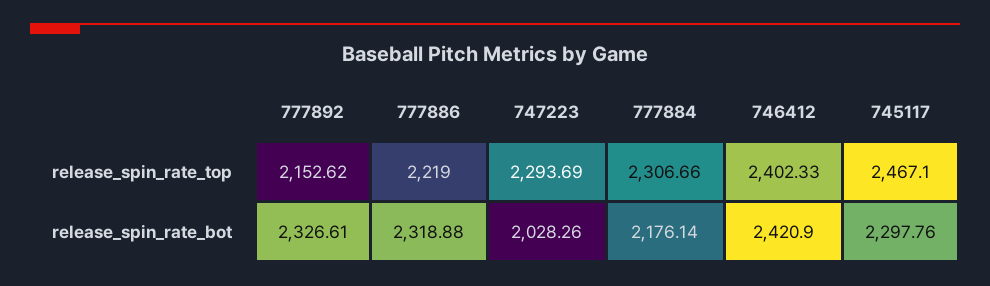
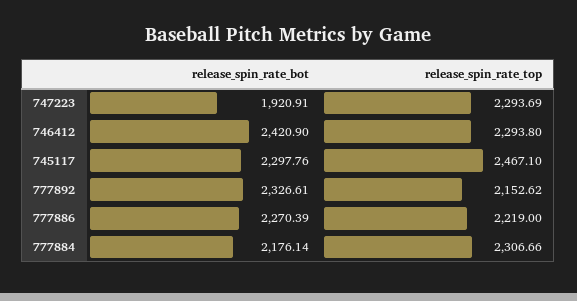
746412, release_spin_rate_top: 2402.33 -> 2293.8
777886, release_spin_rate_bot: 2318.88 -> 2270.39
747223, release_spin_rate_bot: 2028.26 -> 1920.91

